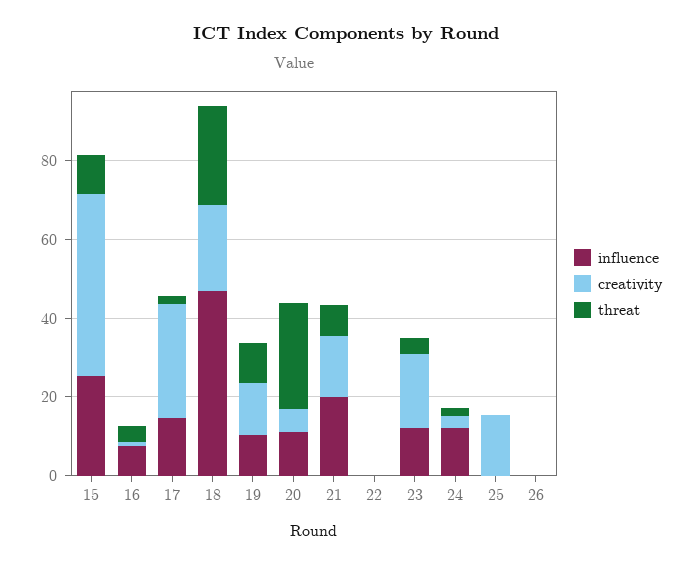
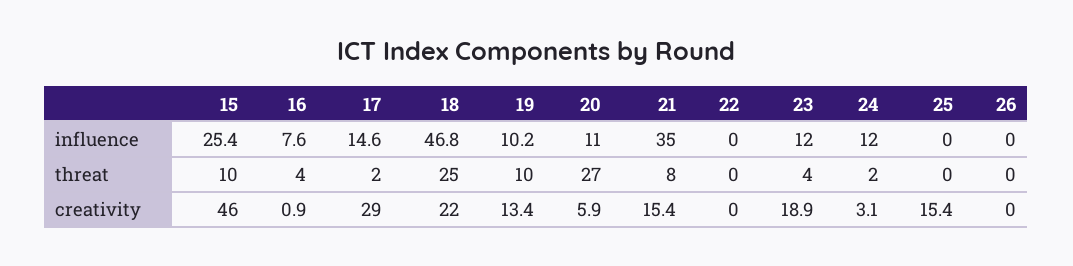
influence, 21: 20 -> 35

